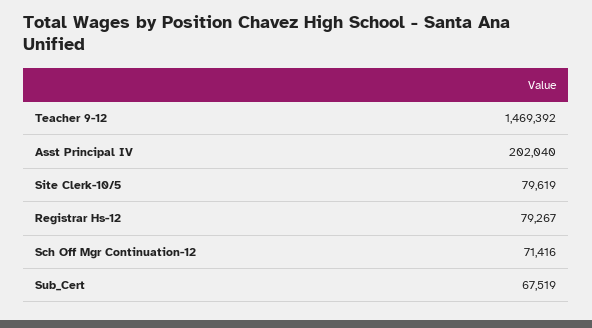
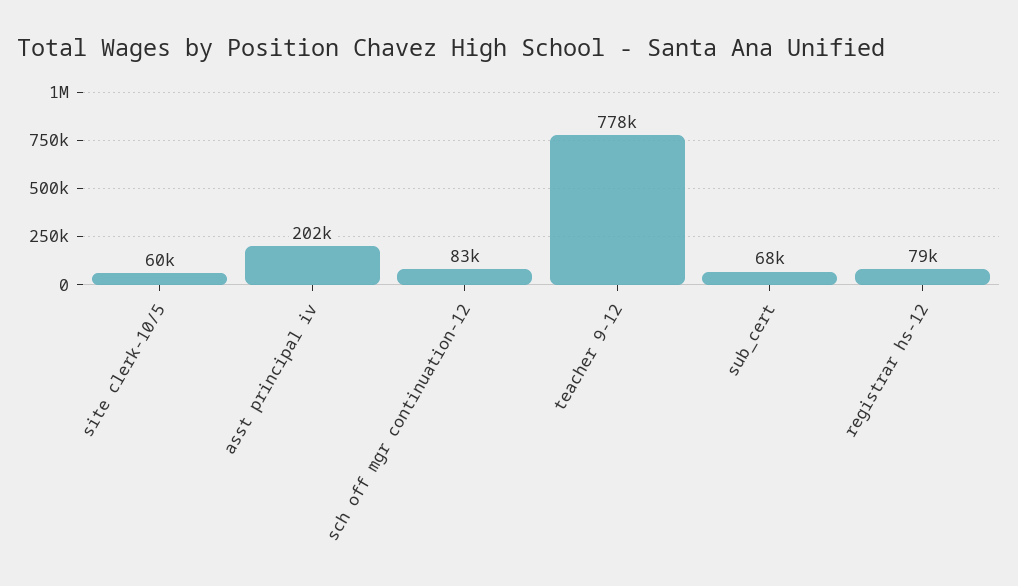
Teacher 9-12: 1469392 -> 778000
Site Clerk-10/5: 79619 -> 60000
Sch Off Mgr Continuation-12: 71416 -> 83000

